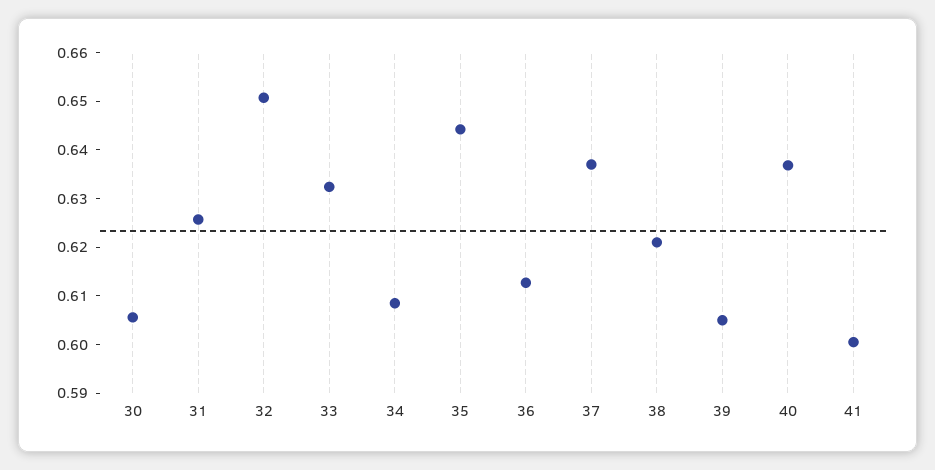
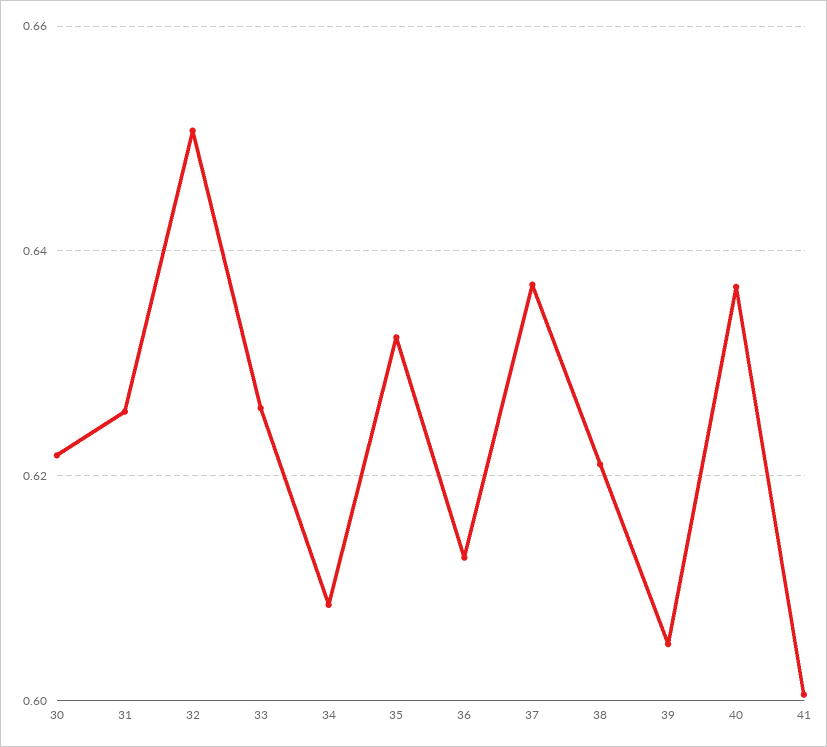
30: 0.606 -> 0.622
33: 0.632 -> 0.626
35: 0.644 -> 0.632

